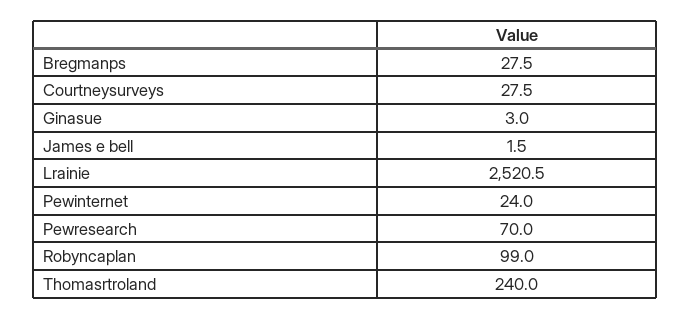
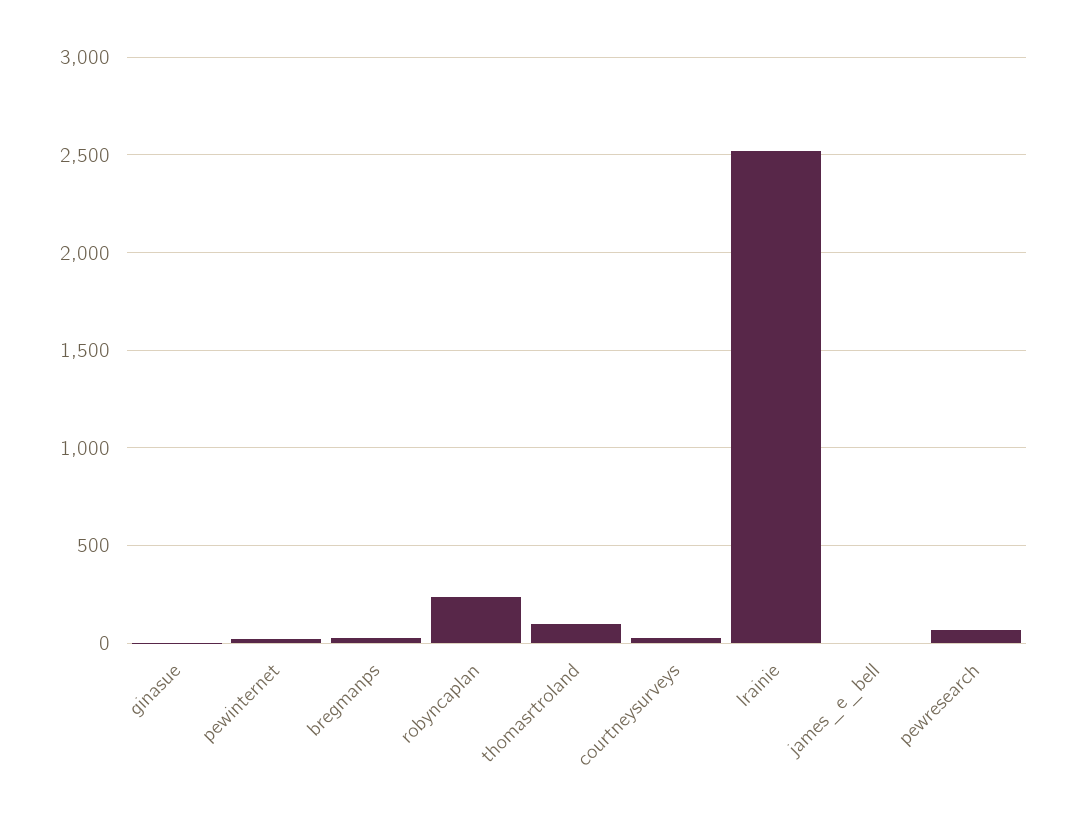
Robyncaplan: 99 -> 250
Thomasrtroland: 240 -> 100

